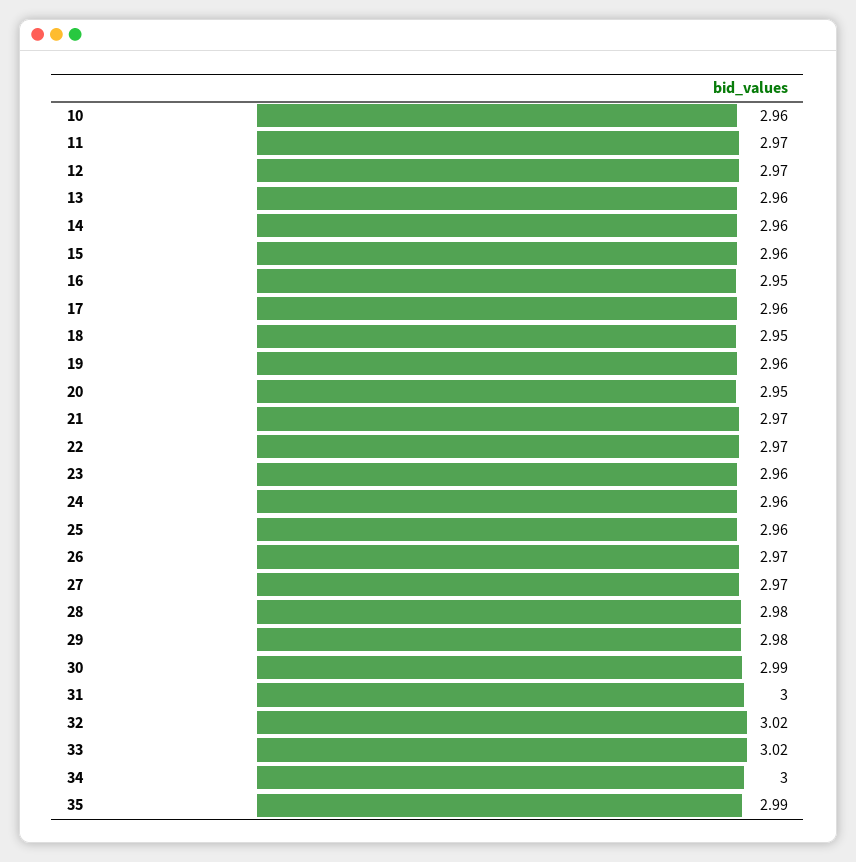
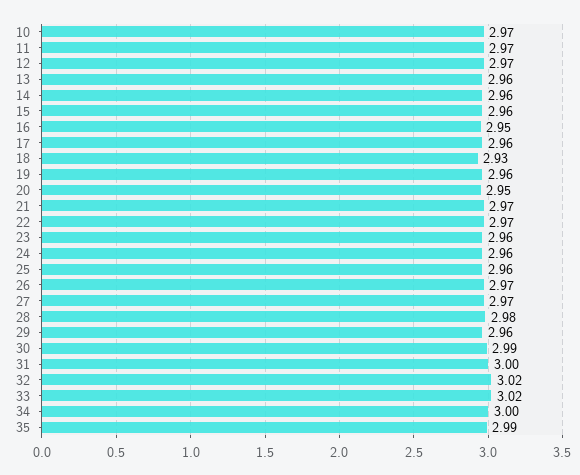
10: 2.96 -> 2.97
18: 2.95 -> 2.93
29: 2.98 -> 2.96

